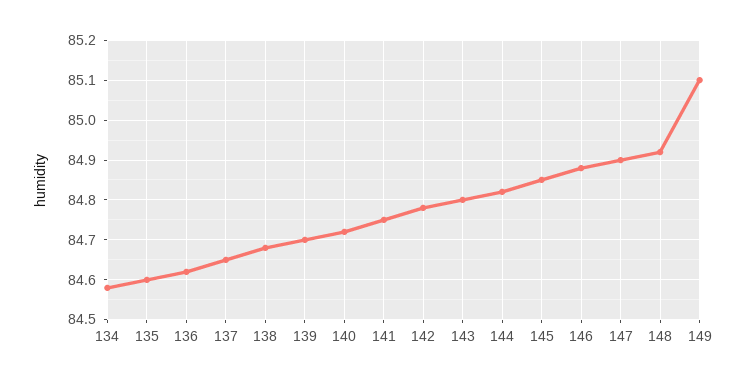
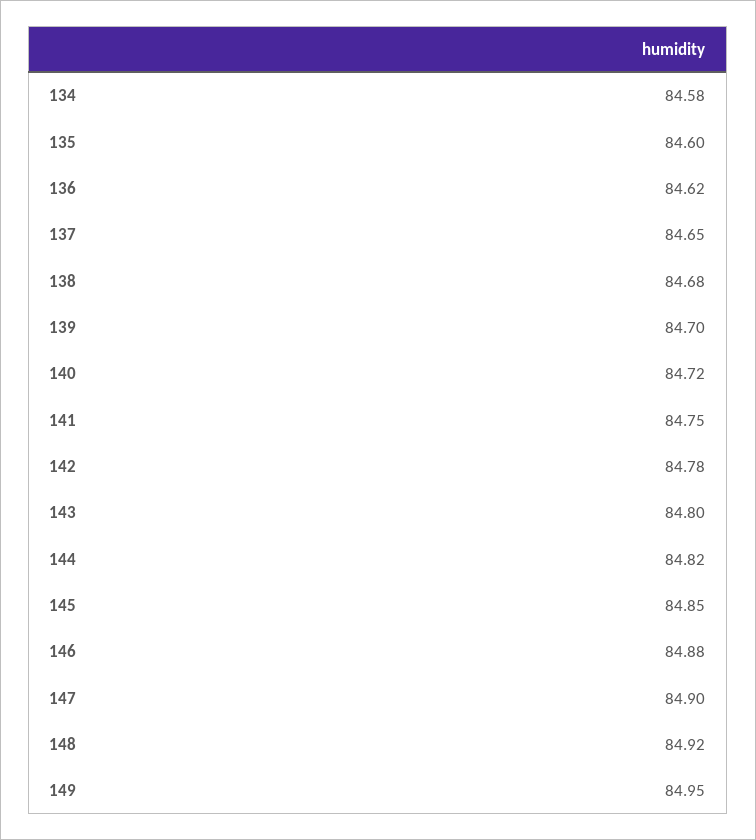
149: 85.1 -> 84.95

